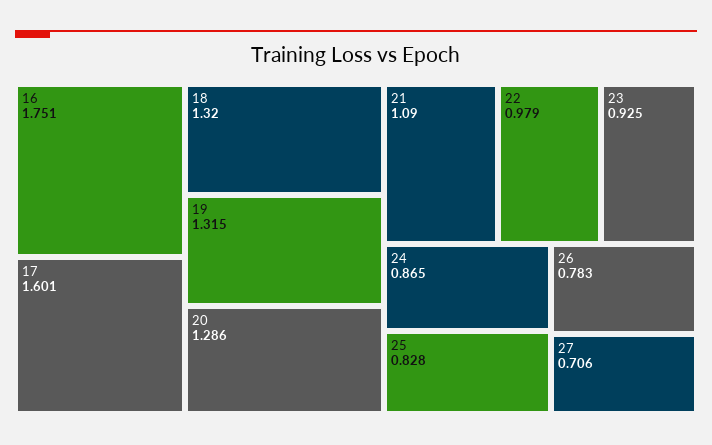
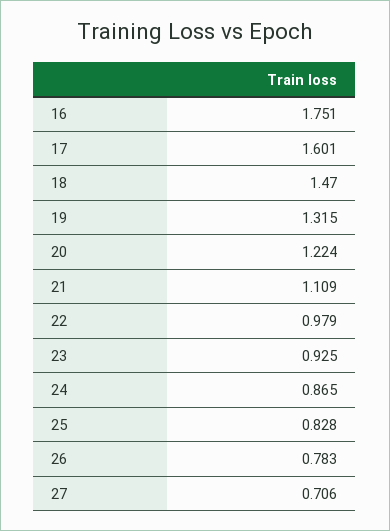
18: 1.32 -> 1.47
20: 1.286 -> 1.224
21: 1.09 -> 1.109

